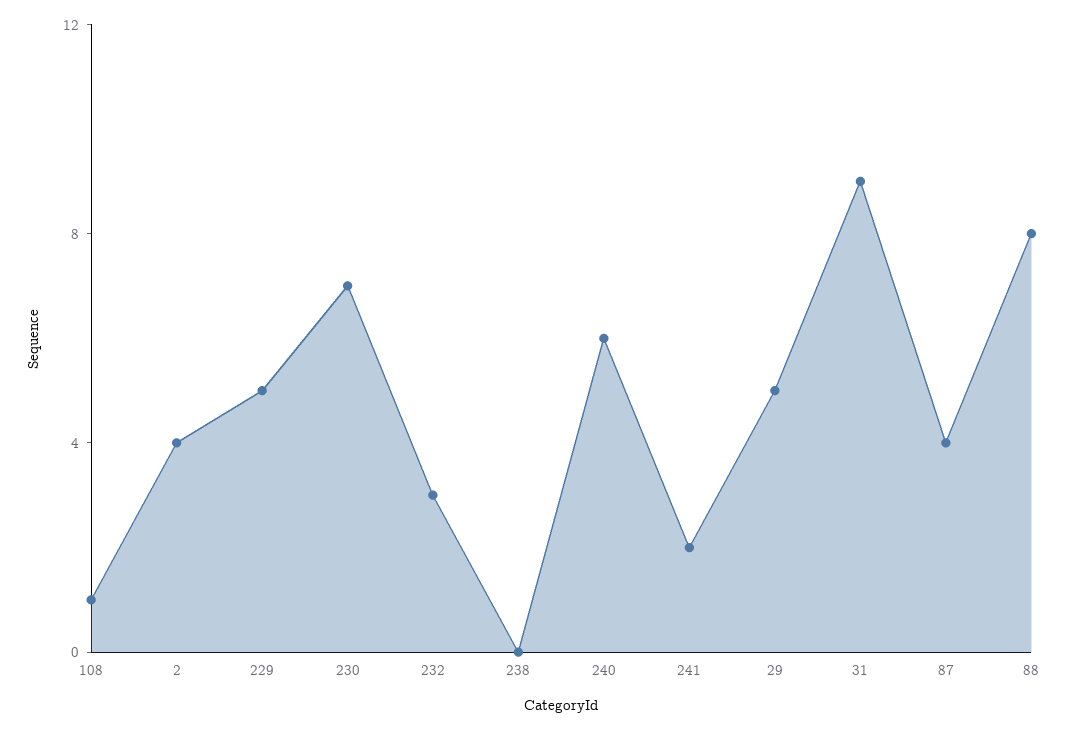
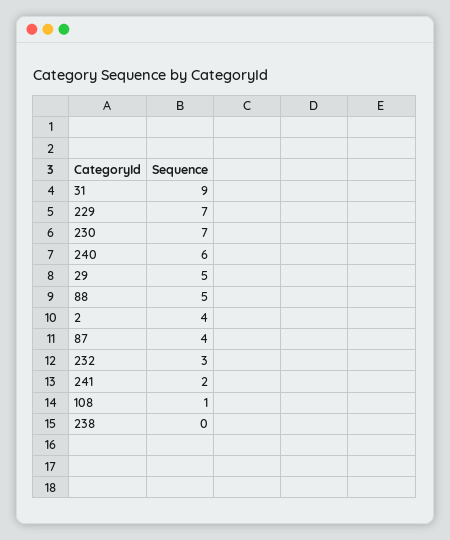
229: 5 -> 7
88: 8 -> 5

